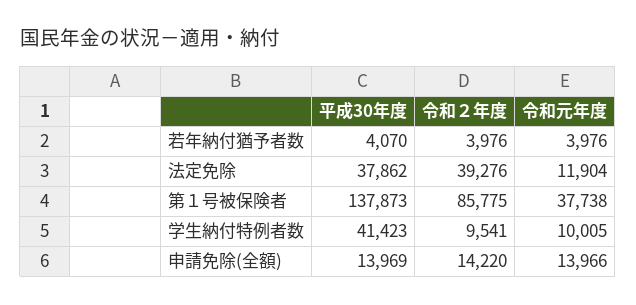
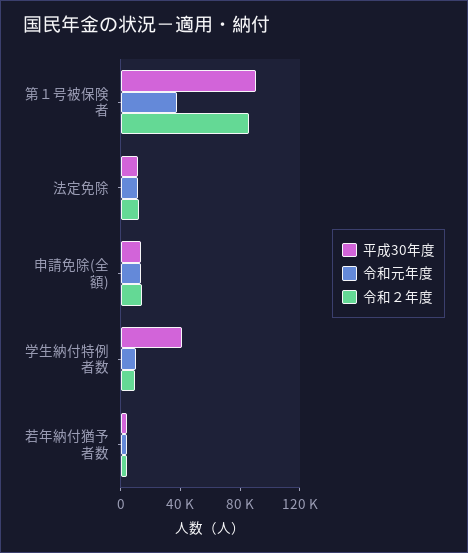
平成30年度, 法定免除: 37862 -> 10000
令和２年度, 法定免除: 39276 -> 10000
平成30年度, 第１号被保険者: 137873 -> 90000

